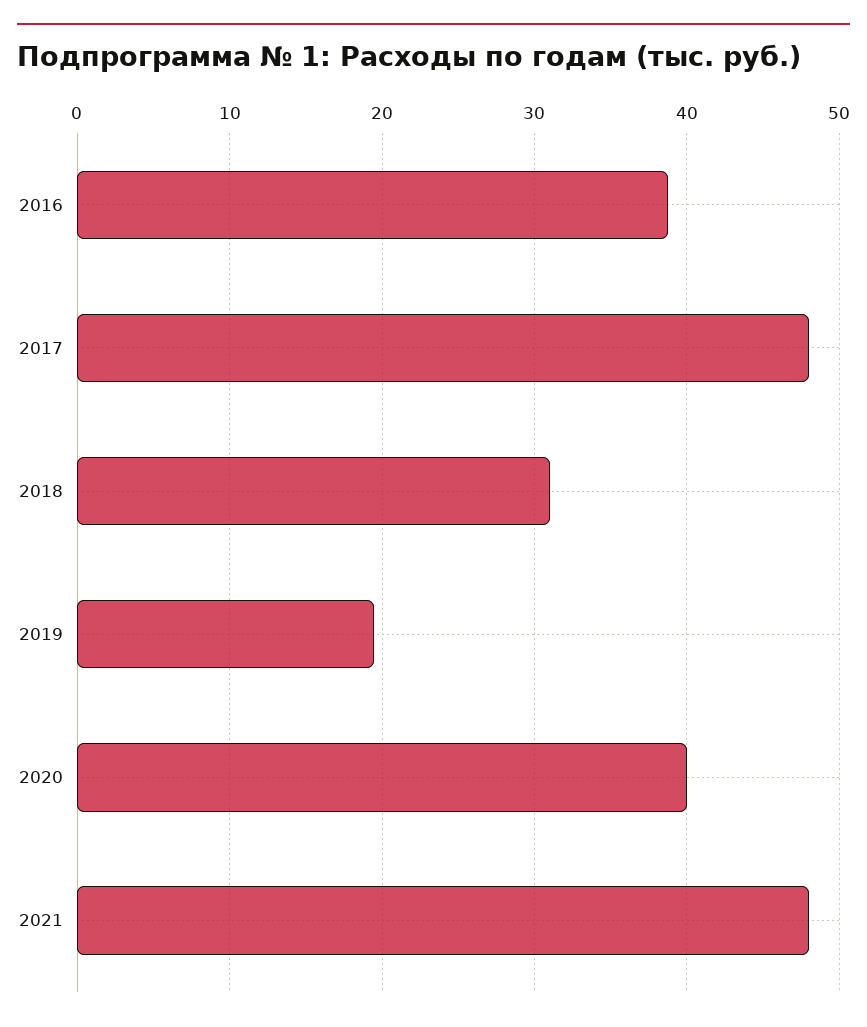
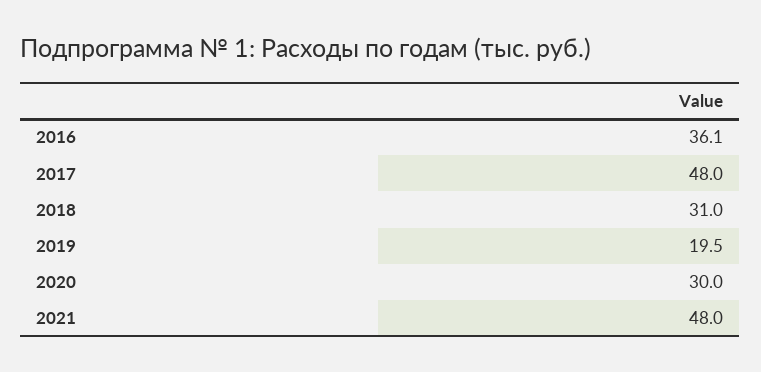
2016: 39 -> 36.1
2020: 40 -> 30

